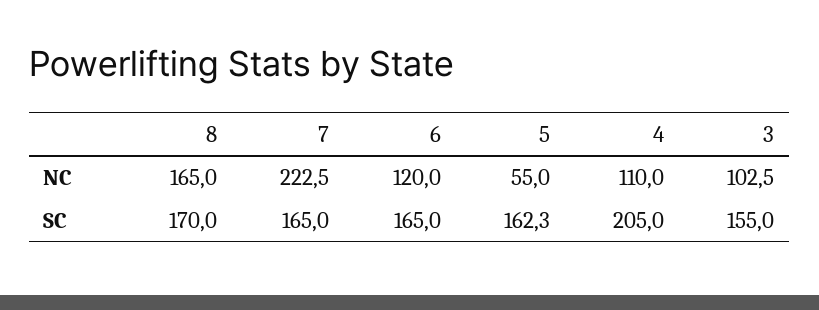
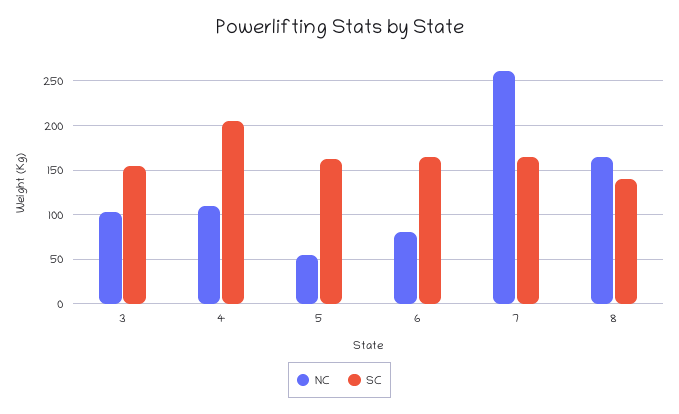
NC, 7: 222.5 -> 260
NC, 6: 120 -> 80
SC, 8: 170 -> 140

